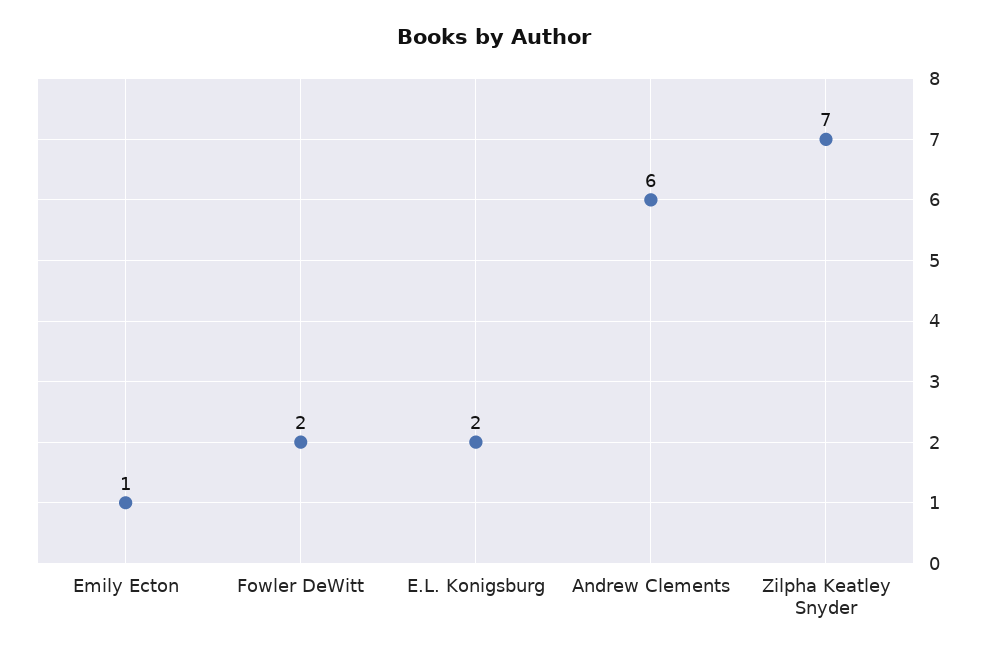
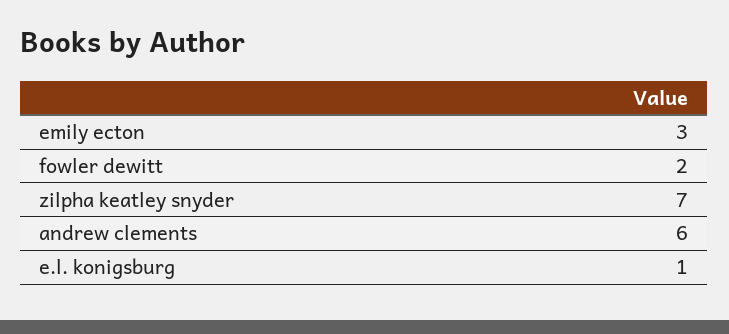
Emily Ecton: 1 -> 3
E.L. Konigsburg: 2 -> 1

